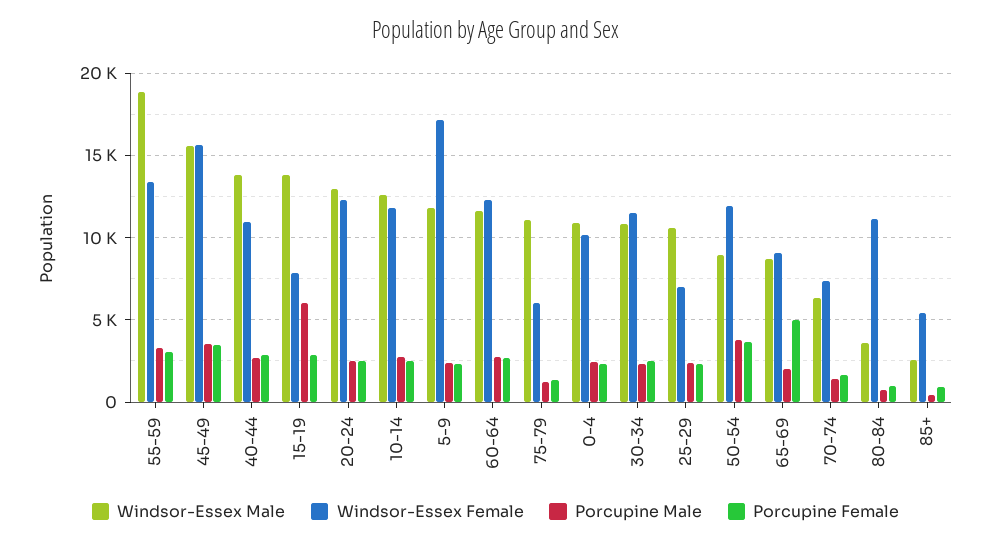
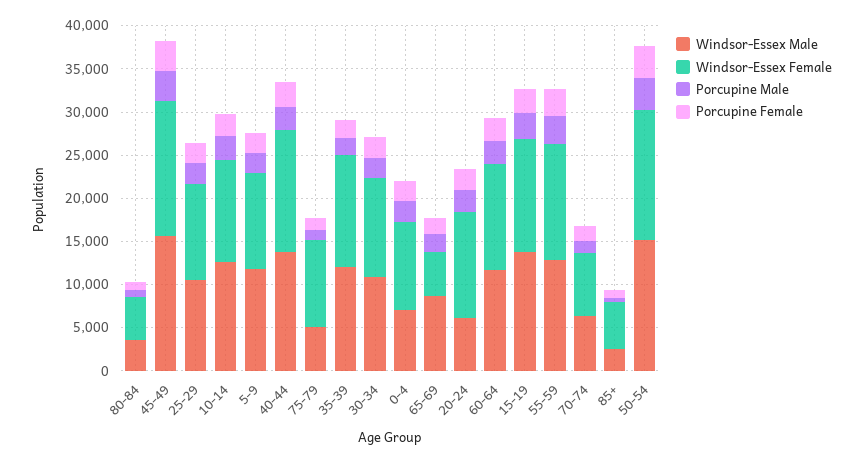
Windsor-Essex Male, 55-59: 19000 -> 13000
Windsor-Essex Female, 40-44: 11000 -> 14000
Windsor-Essex Female, 15-19: 8000 -> 13000
Porcupine Male, 15-19: 6000 -> 3000
Windsor-Essex Male, 20-24: 13000 -> 6000
Windsor-Essex Female, 5-9: 17000 -> 11000
Windsor-Essex Male, 75-79: 11000 -> 5000
Windsor-Essex Female, 75-79: 6000 -> 10000
Windsor-Essex Male, 0-4: 11000 -> 7000
Windsor-Essex Female, 25-29: 7000 -> 11000
Windsor-Essex Male, 50-54: 9000 -> 15000
Windsor-Essex Female, 50-54: 12000 -> 15000
Windsor-Essex Female, 65-69: 9000 -> 5000
Porcupine Female, 65-69: 5000 -> 2000
Windsor-Essex Female, 80-84: 11000 -> 5000
Windsor-Essex Male, 35-39: none -> 12000
Windsor-Essex Female, 35-39: none -> 13000
Porcupine Male, 35-39: none -> 2000
Porcupine Female, 35-39: none -> 2000

